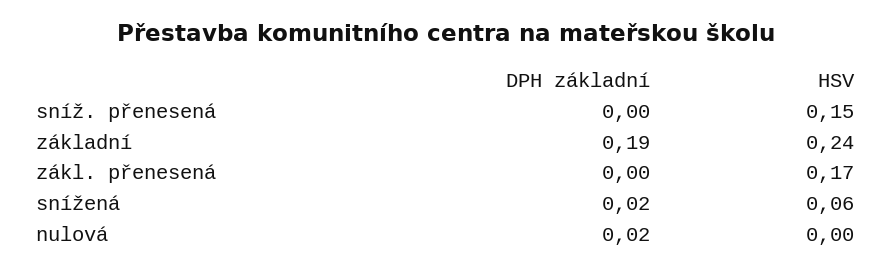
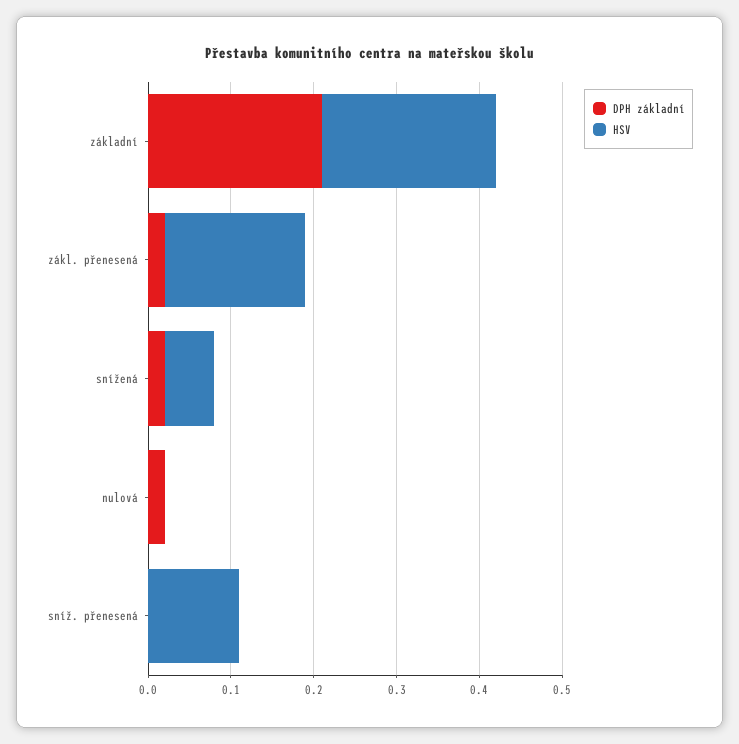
HSV, sníž. přenesená: 0.15 -> 0.11
DPH základní, základní: 0.19 -> 0.21
HSV, základní: 0.24 -> 0.21
DPH základní, zákl. přenesená: 0 -> 0.02

